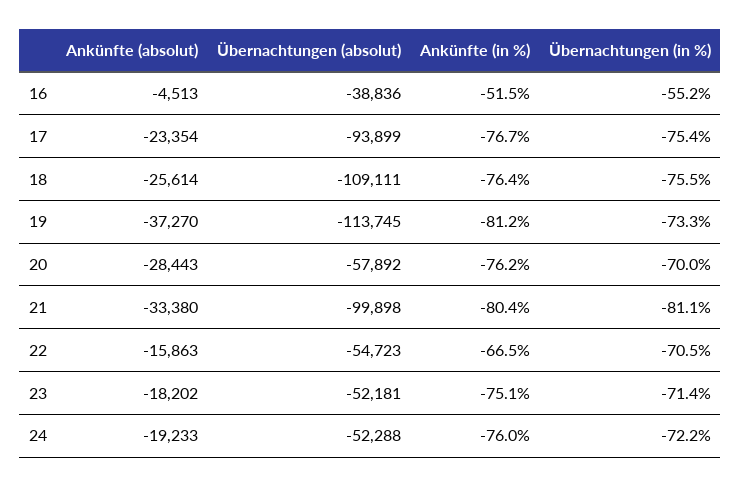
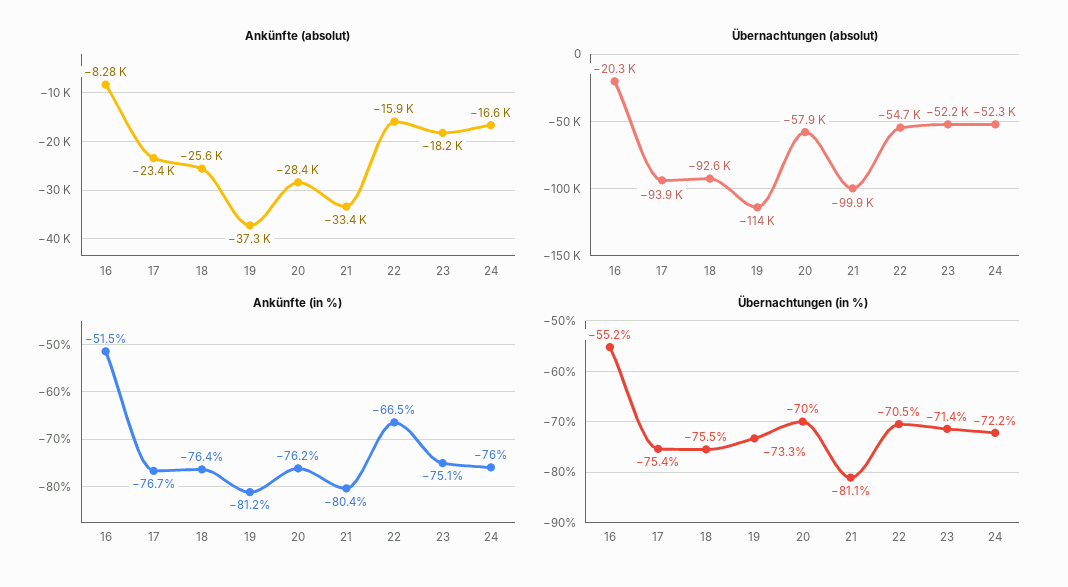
Ankünfte (absolut), 16: -4513 -> -8280
Übernachtungen (absolut), 16: -38836 -> -20300
Übernachtungen (absolut), 18: -109111 -> -92600
Ankünfte (absolut), 24: -19233 -> -16600

